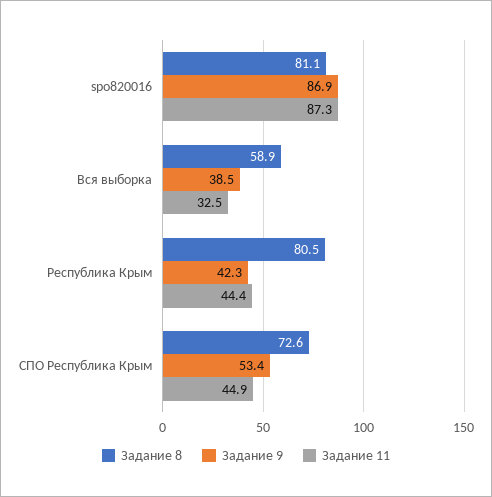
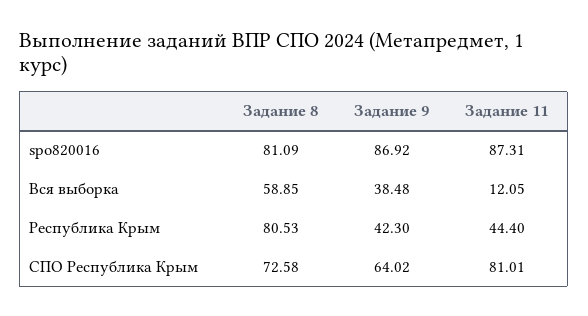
Задание 11, Вся выборка: 32.5 -> 12.05
Задание 9, СПО Республика Крым: 53.4 -> 64.02
Задание 11, СПО Республика Крым: 44.9 -> 81.01

